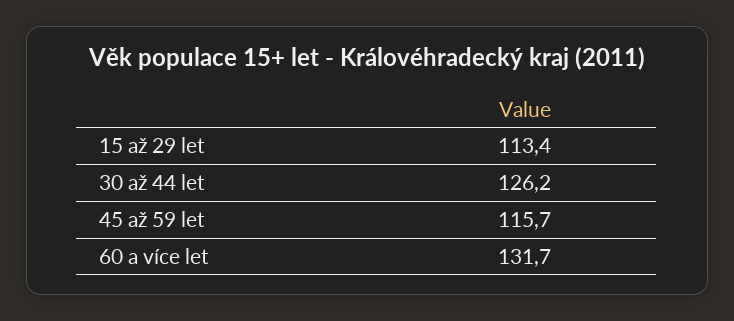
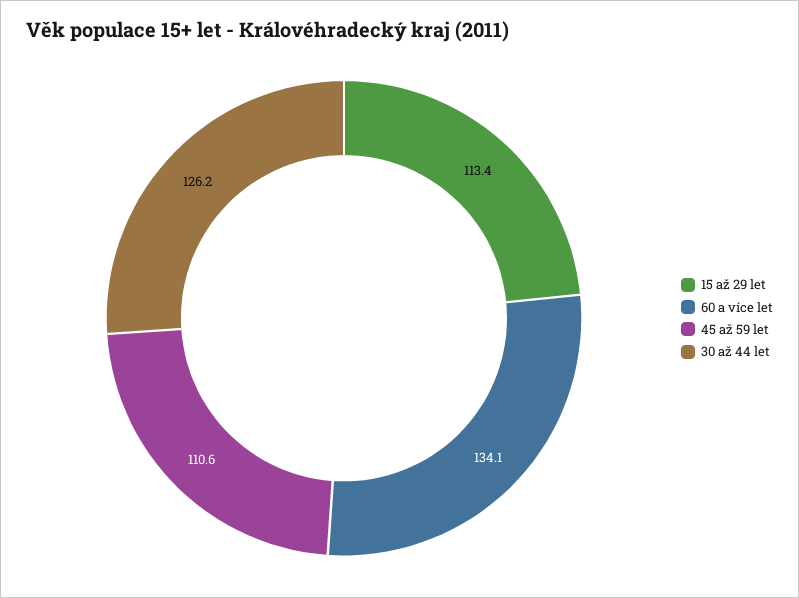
45 až 59 let: 115.7 -> 110.6
60 a více let: 131.7 -> 134.1

